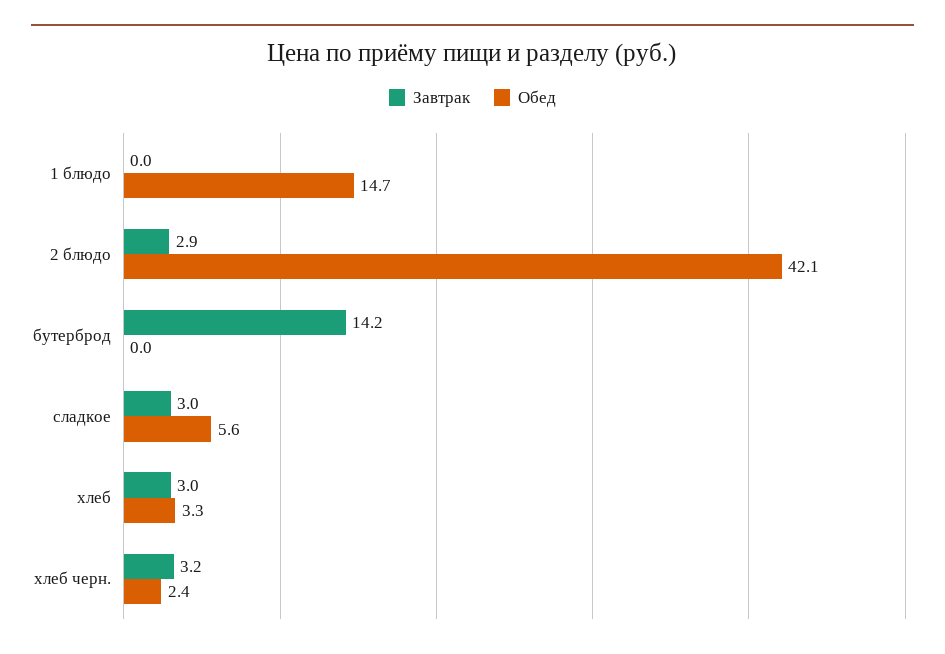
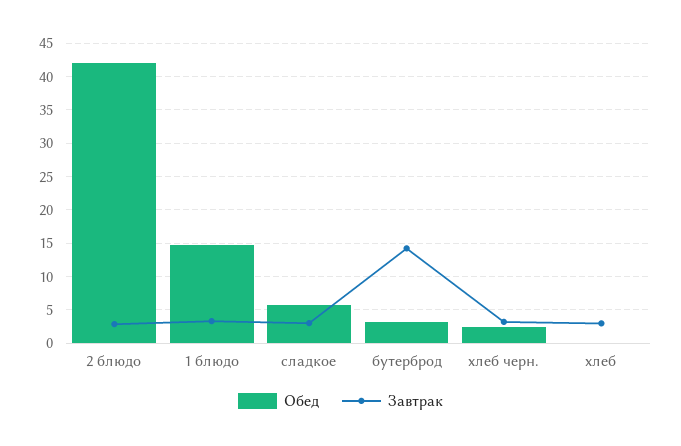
Завтрак, 1 блюдо: 0 -> 3
Обед, бутерброд: 0 -> 3
Обед, хлеб: 3.3 -> 0

